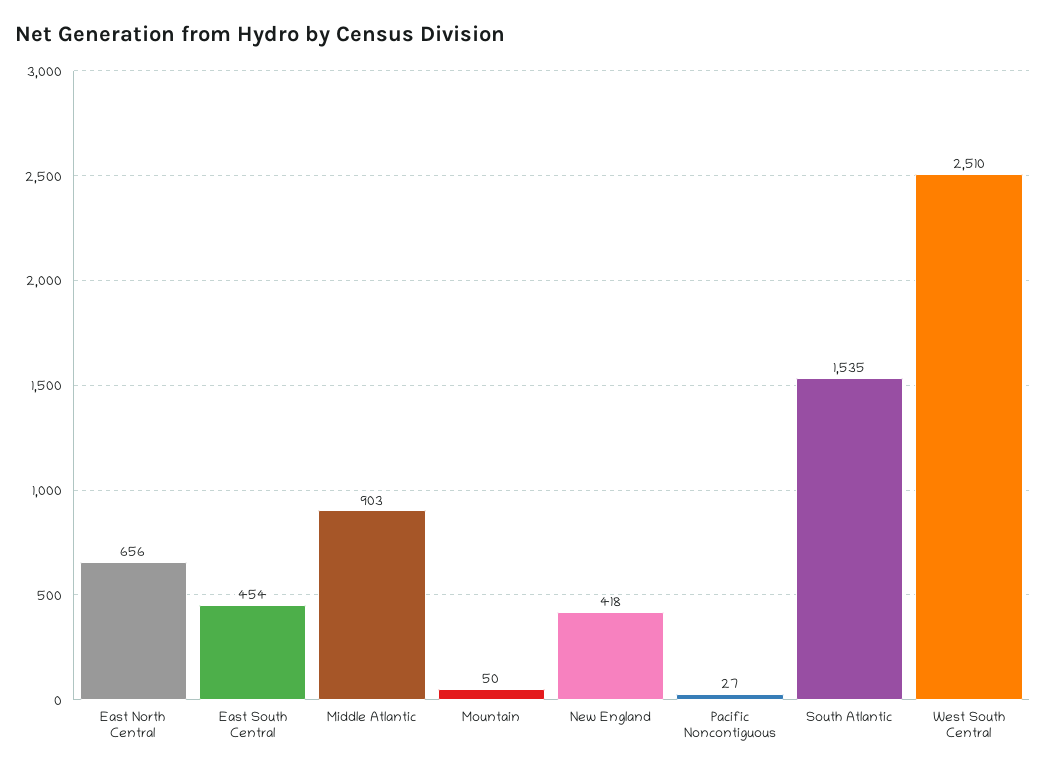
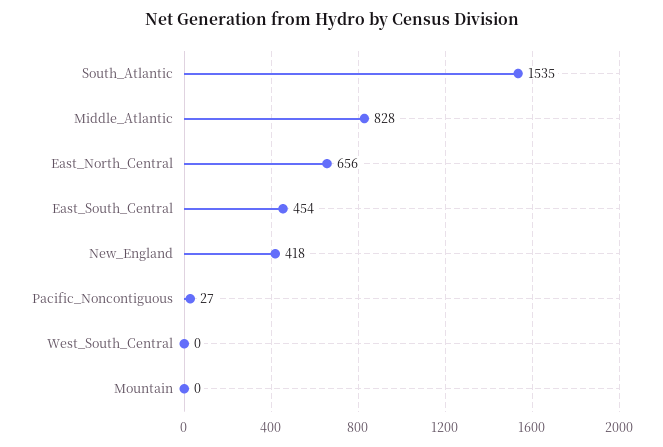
Middle Atlantic: 903 -> 828
Mountain: 50 -> 0
West South Central: 2510 -> 0

